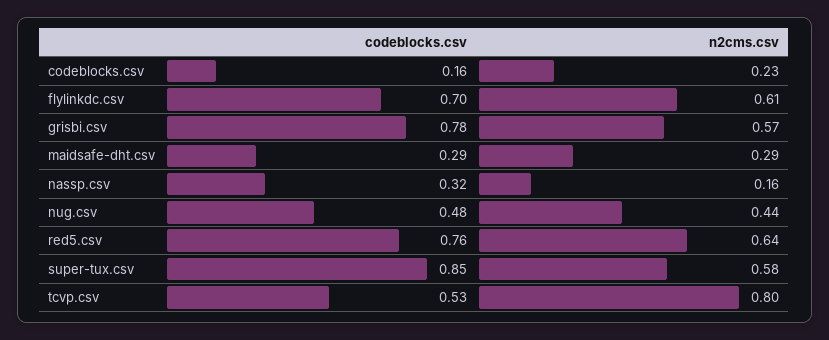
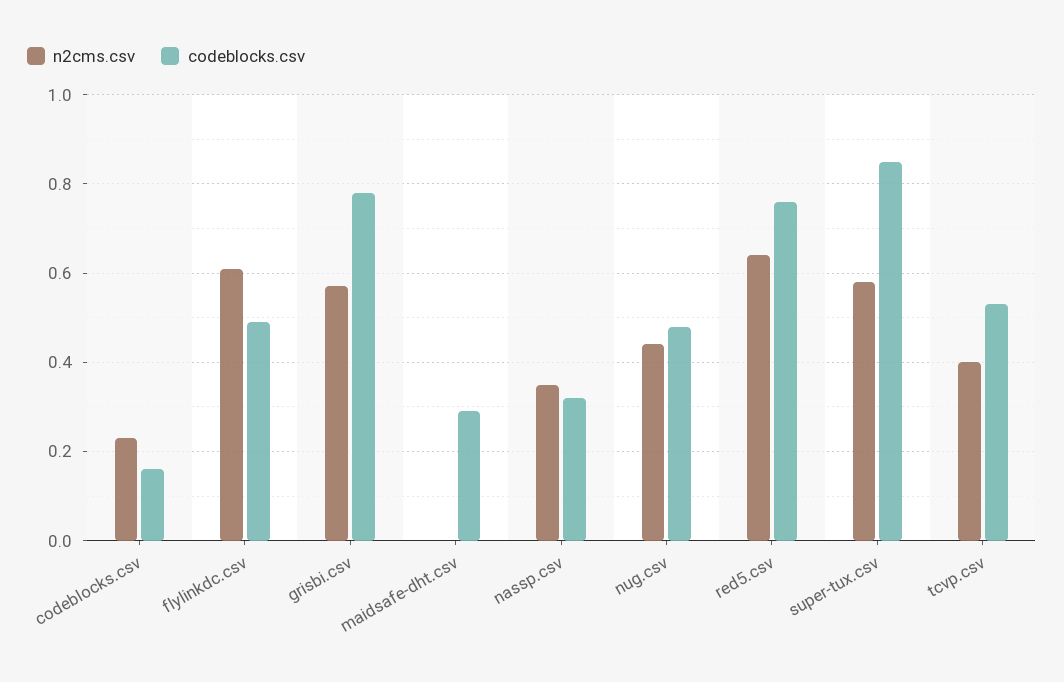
codeblocks.csv, flylinkdc.csv: 0.7 -> 0.5
n2cms.csv, maidsafe-dht.csv: 0.29 -> 0
n2cms.csv, nassp.csv: 0.16 -> 0.35
n2cms.csv, tcvp.csv: 0.8 -> 0.4

